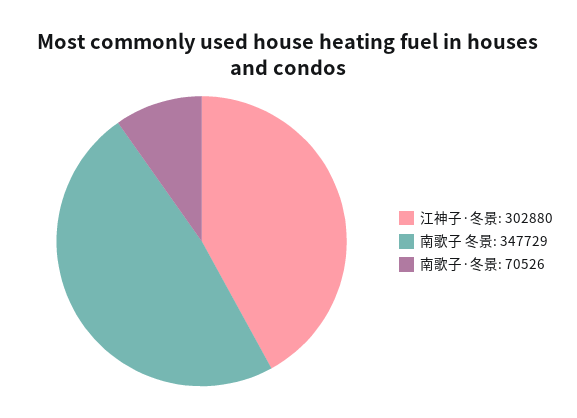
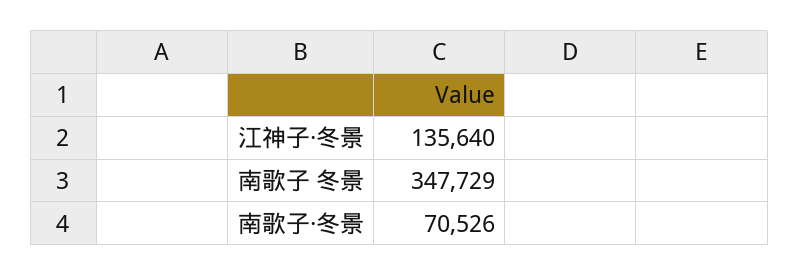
江神子·冬景: 302880 -> 135640

